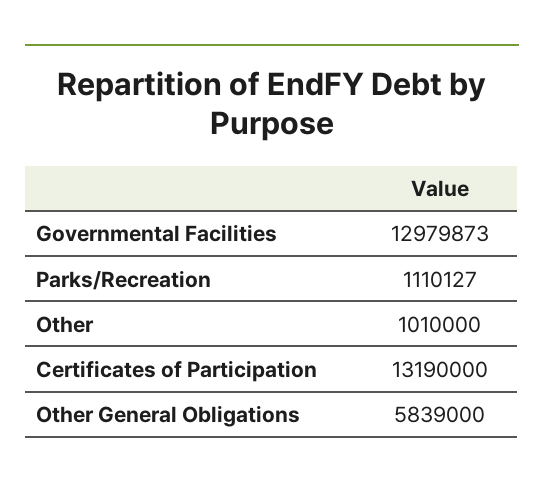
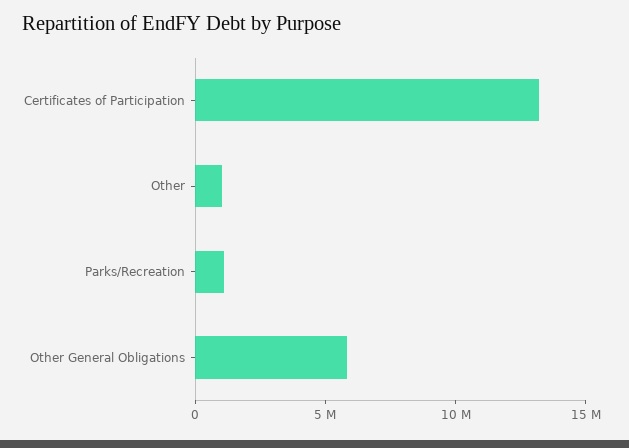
Governmental Facilities: 12979873 -> none

